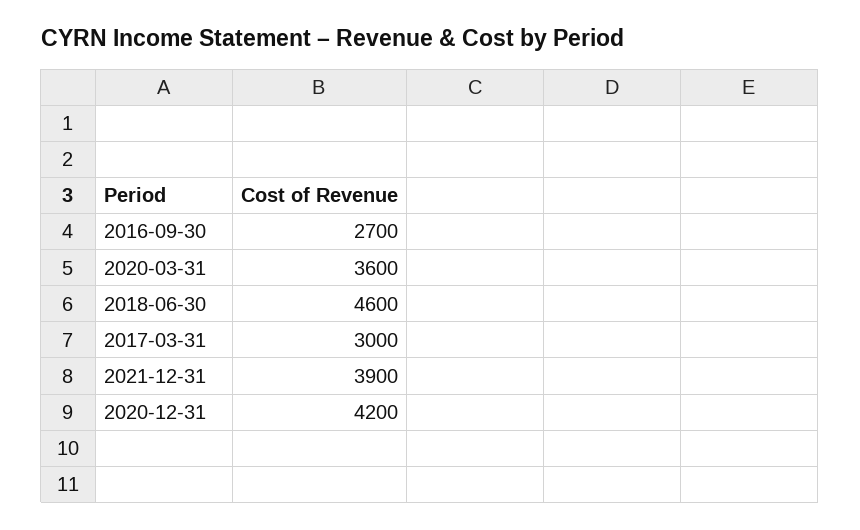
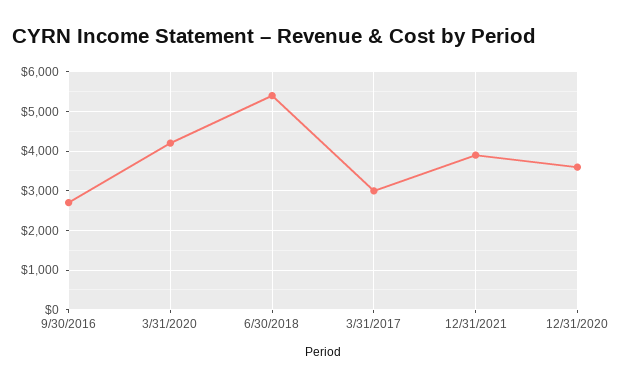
2020-03-31: 3600 -> 4200
2018-06-30: 4600 -> 5400
2020-12-31: 4200 -> 3600

